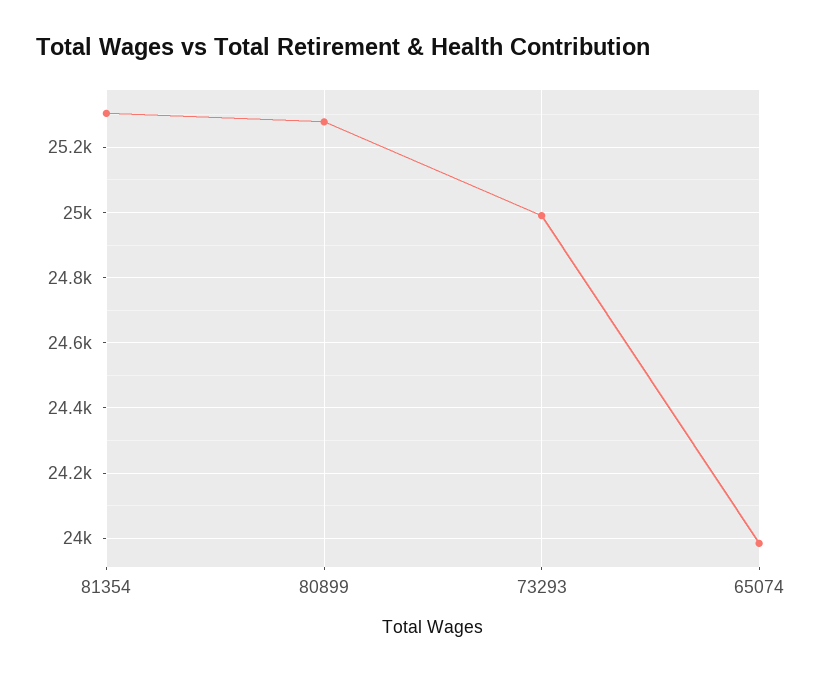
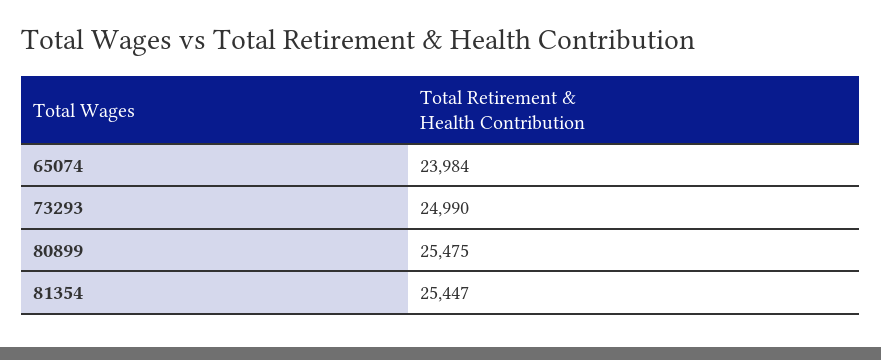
81354: 25300 -> 25447
80899: 25280 -> 25475

